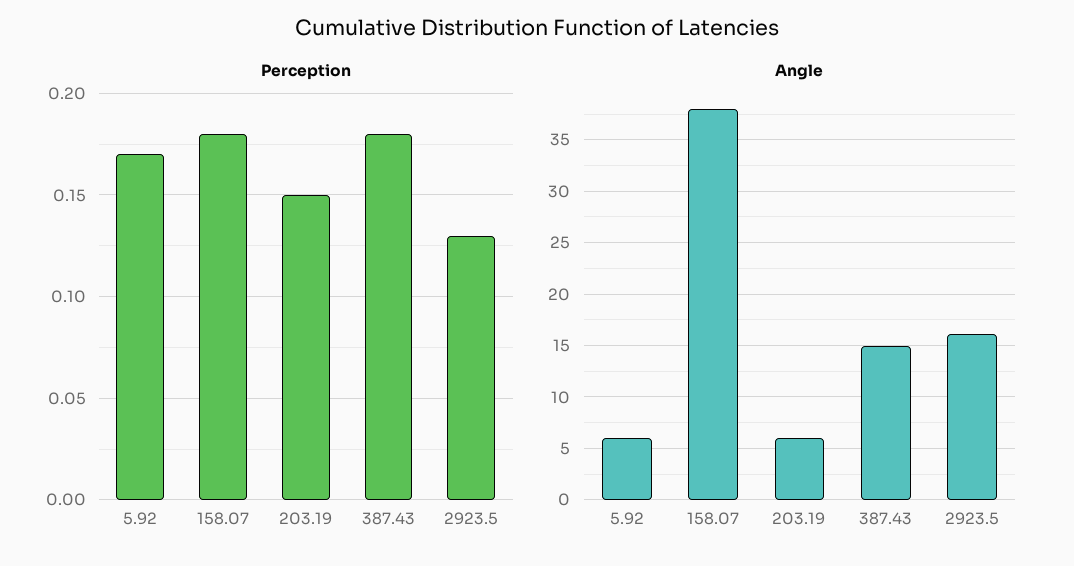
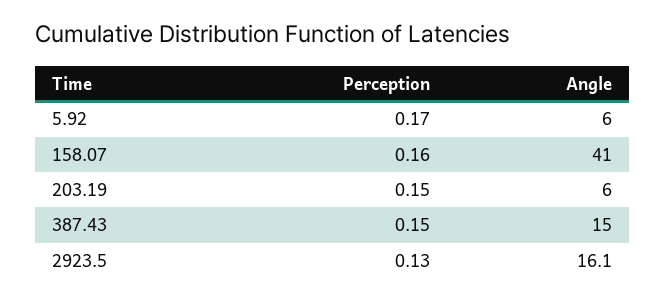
Perception, 158.07: 0.18 -> 0.16
Perception, 387.43: 0.18 -> 0.15
Angle, 158.07: 38 -> 41

